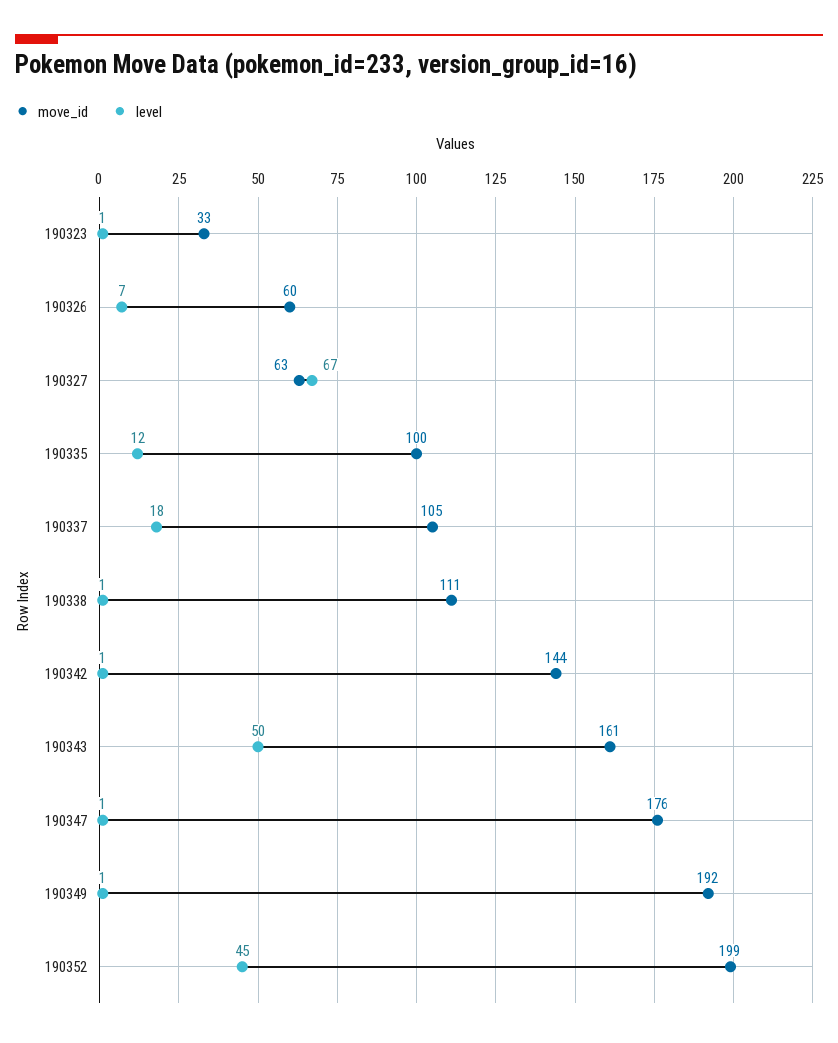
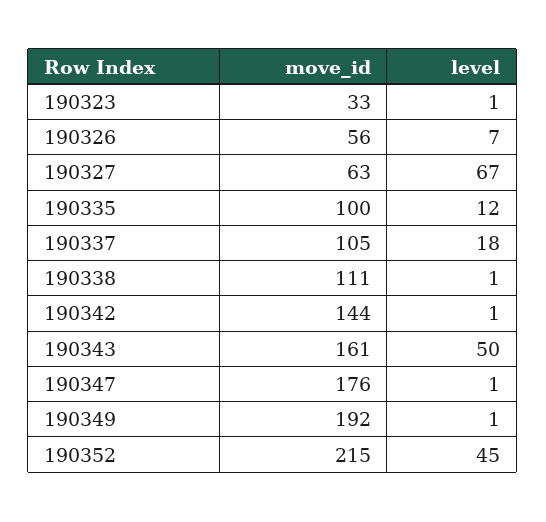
move_id, 190326: 60 -> 56
move_id, 190352: 199 -> 215

